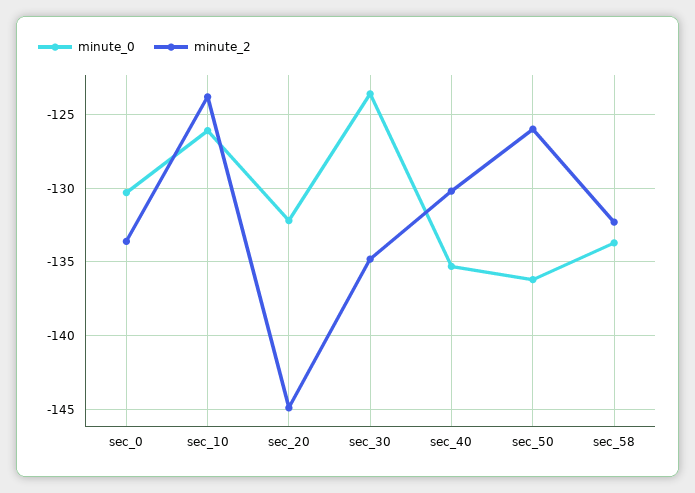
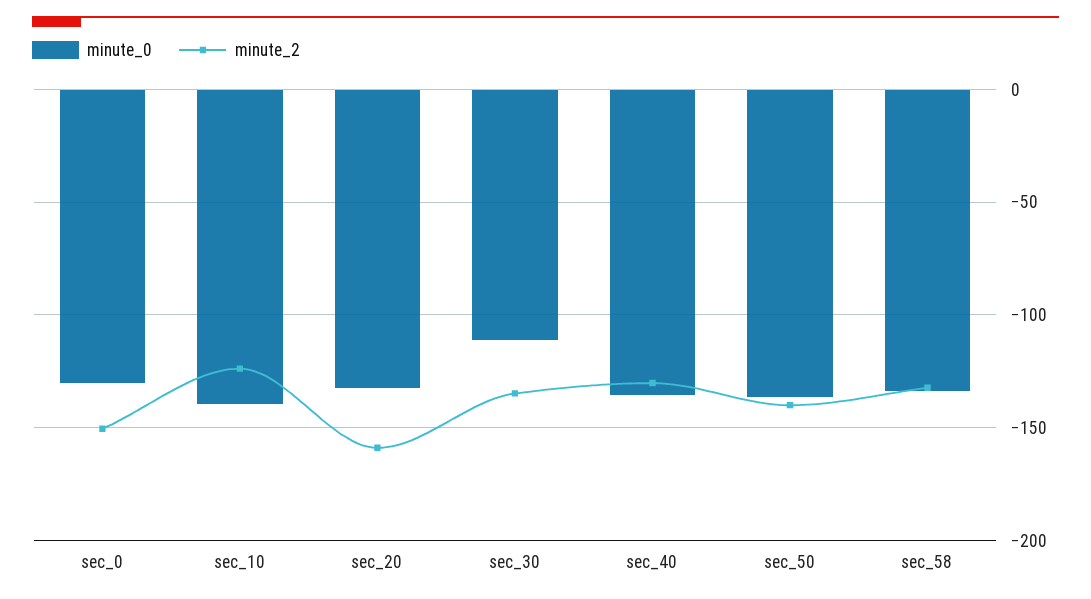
minute_2, sec_0: -133.5 -> -150
minute_0, sec_10: -126 -> -140
minute_2, sec_20: -145 -> -160
minute_0, sec_30: -123.5 -> -110
minute_2, sec_50: -126 -> -140

